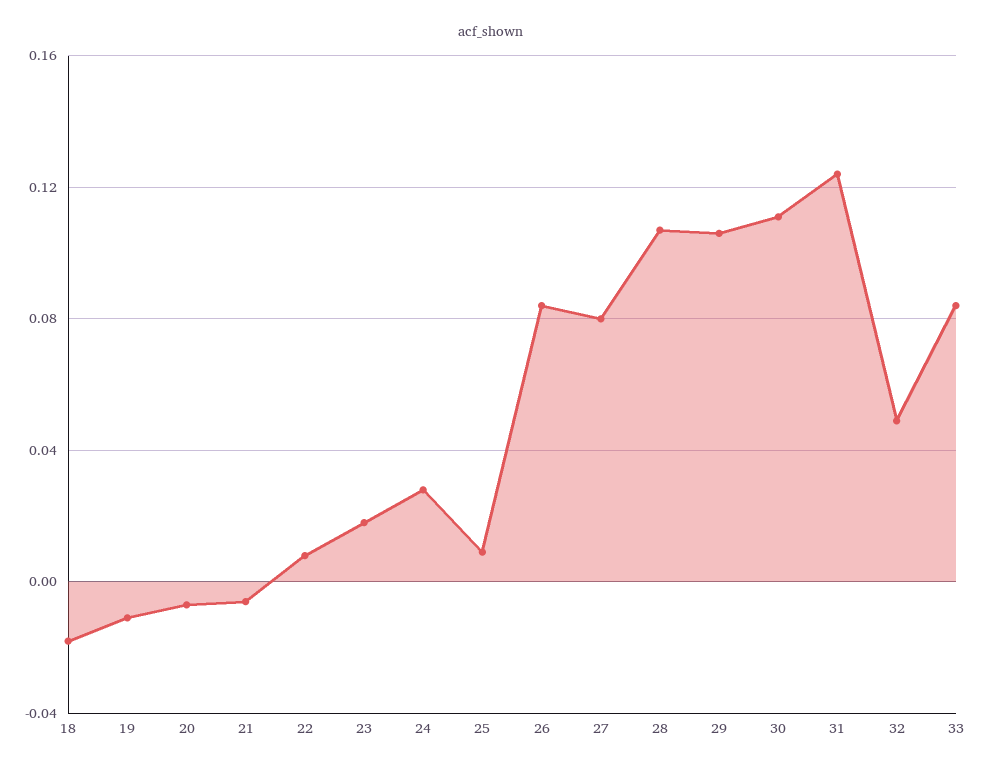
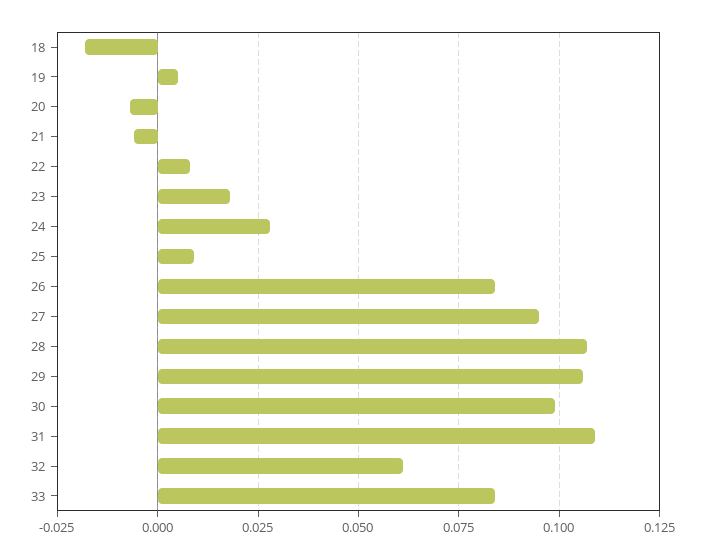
19: -0.01 -> 0.005
27: 0.08 -> 0.095
30: 0.11 -> 0.1
31: 0.125 -> 0.11
32: 0.05 -> 0.06

